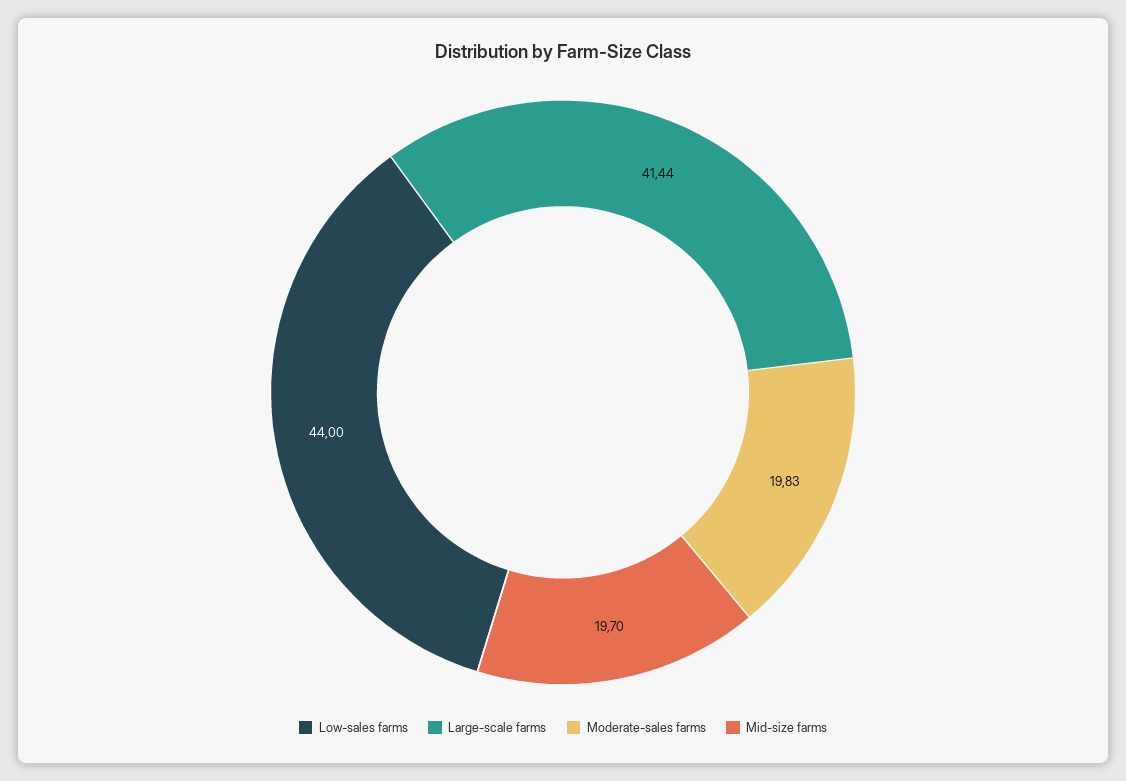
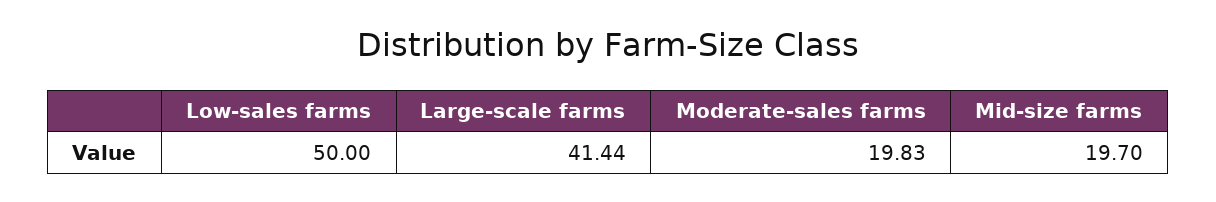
Low-sales farms: 44 -> 50

